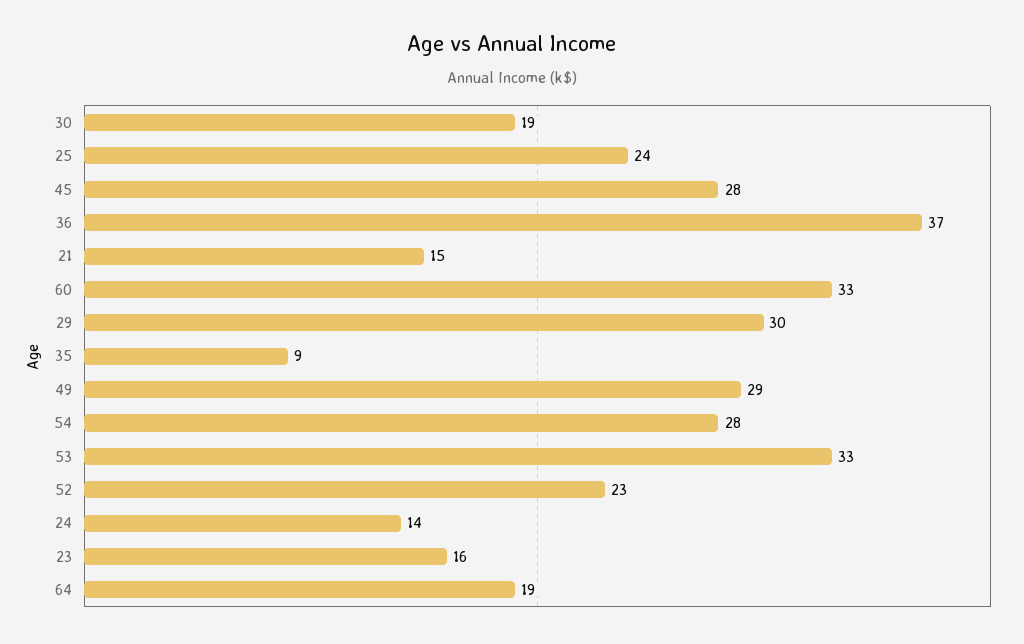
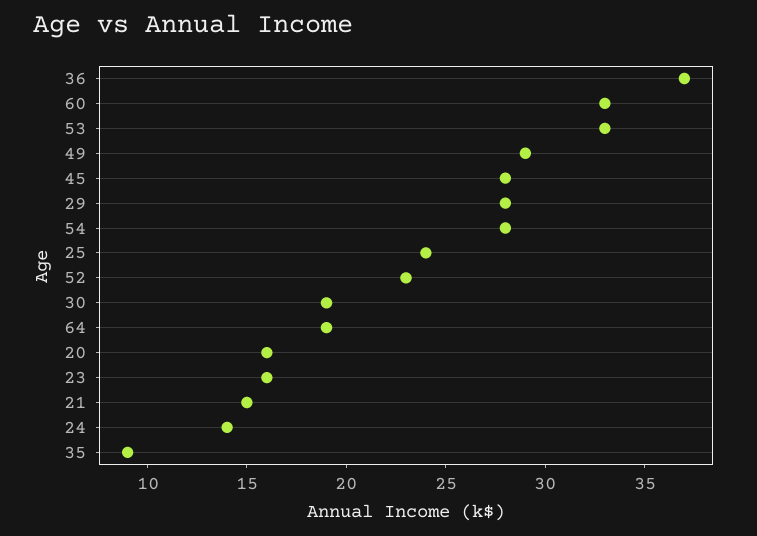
29: 30 -> 28
20: none -> 16

